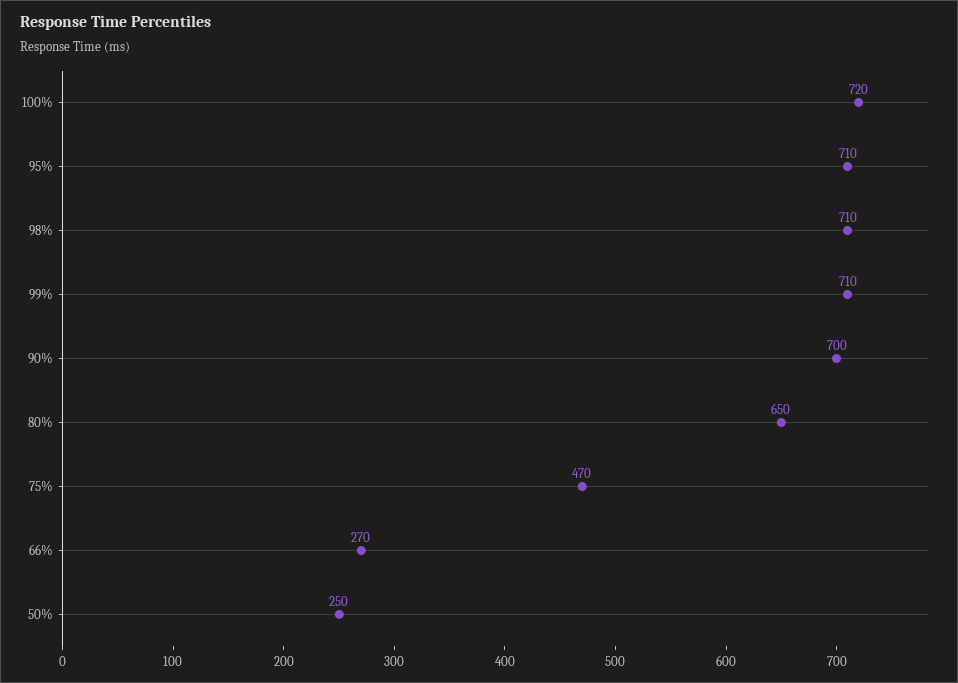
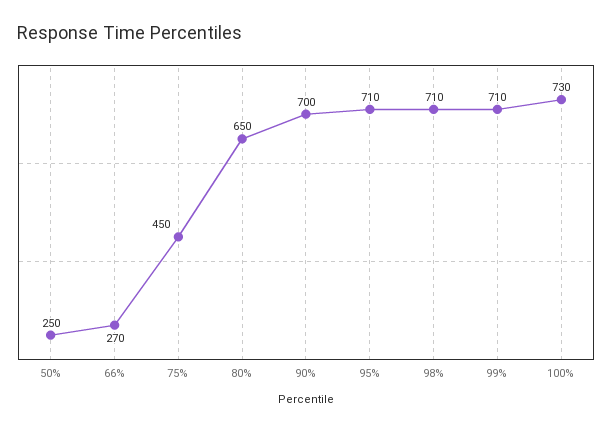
100%: 720 -> 730
75%: 470 -> 450

